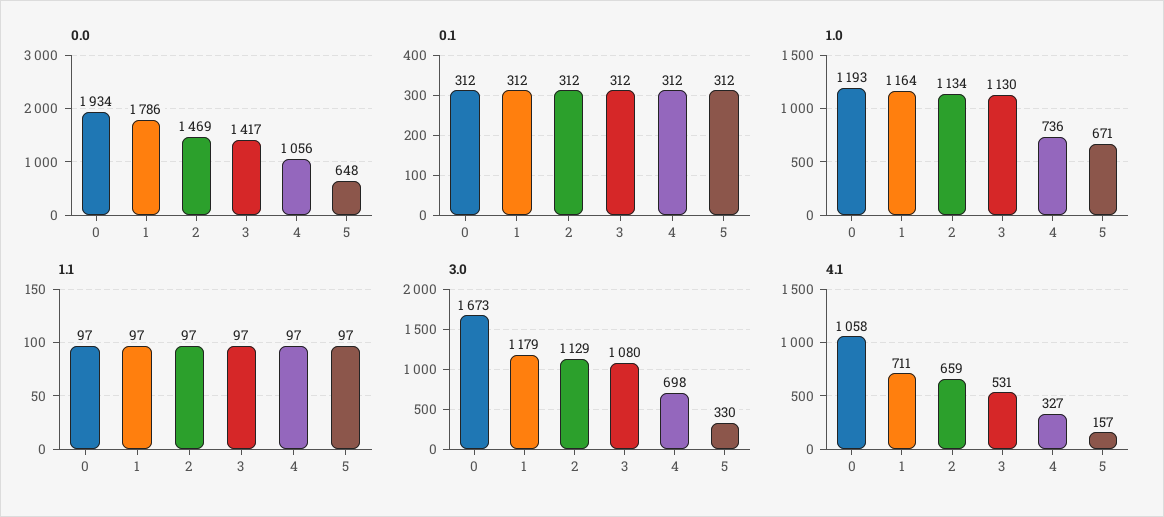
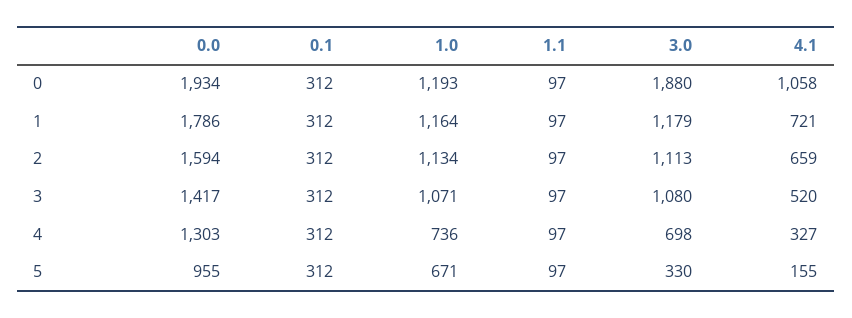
0.0, 2: 1469 -> 1594
0.0, 4: 1056 -> 1303
0.0, 5: 648 -> 955
1.0, 3: 1130 -> 1071
3.0, 0: 1673 -> 1880
3.0, 2: 1129 -> 1113
4.1, 1: 711 -> 721
4.1, 3: 531 -> 520
4.1, 5: 157 -> 155

